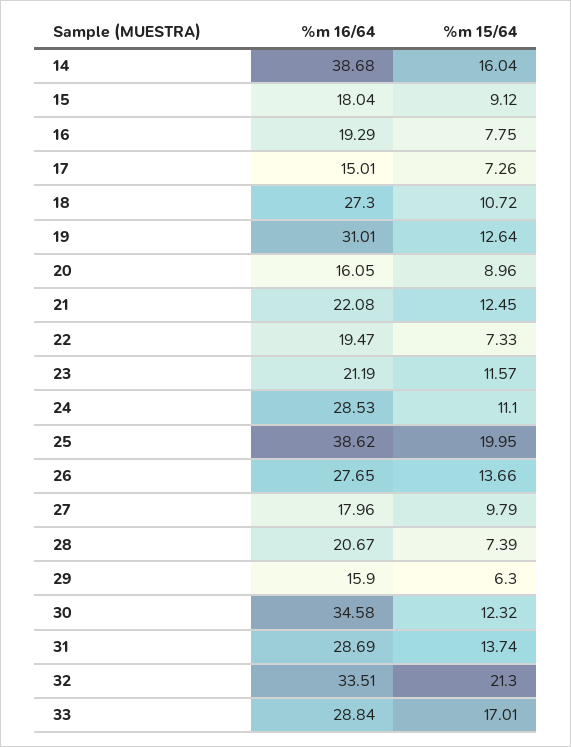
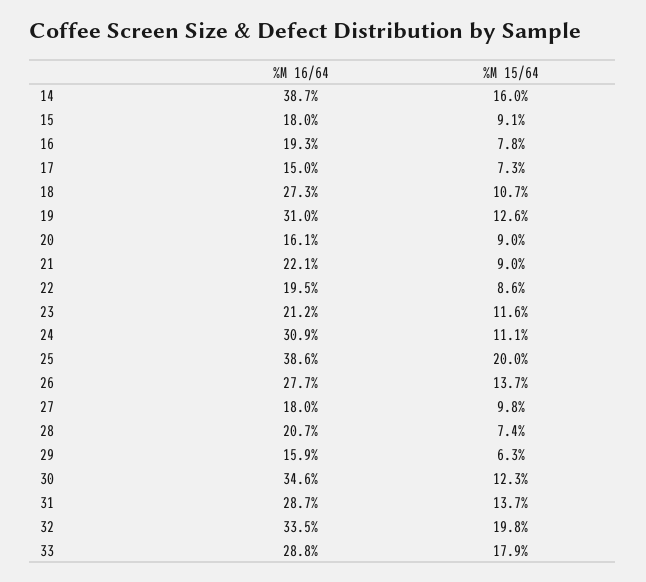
%m 15/64, 21: 12.45 -> 9
%m 15/64, 22: 7.33 -> 8.6
%m 16/64, 24: 28.53 -> 30.9
%m 15/64, 32: 21.3 -> 19.8
%m 15/64, 33: 17.01 -> 17.9

